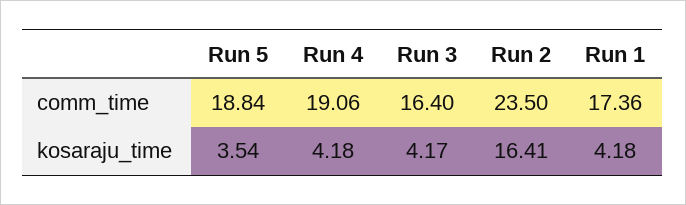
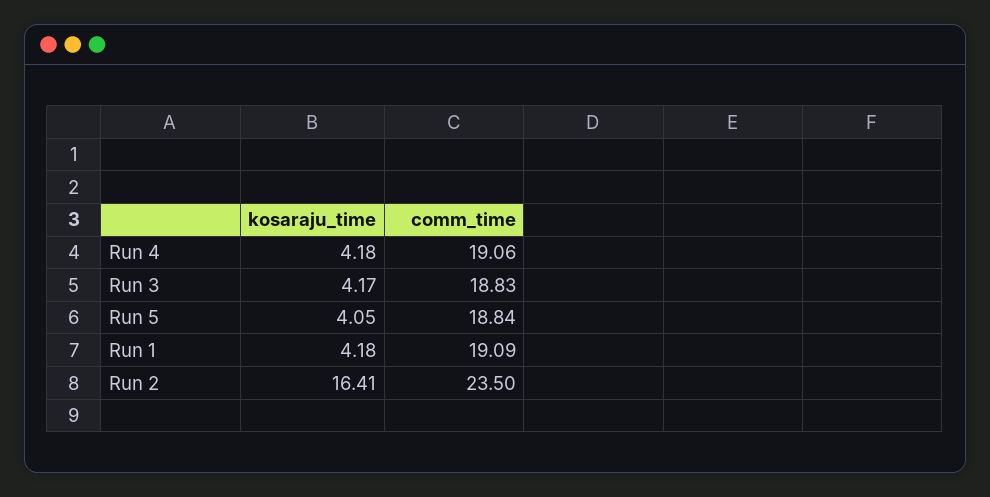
Run 3, comm_time: 16.4 -> 18.83
Run 1, comm_time: 17.36 -> 19.09
Run 5, kosaraju_time: 3.54 -> 4.05

